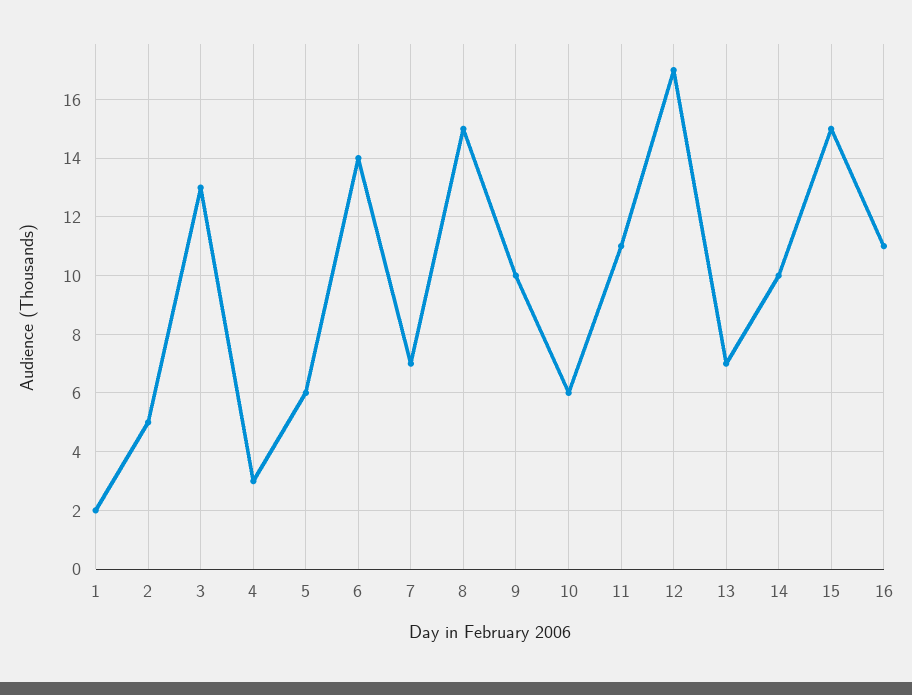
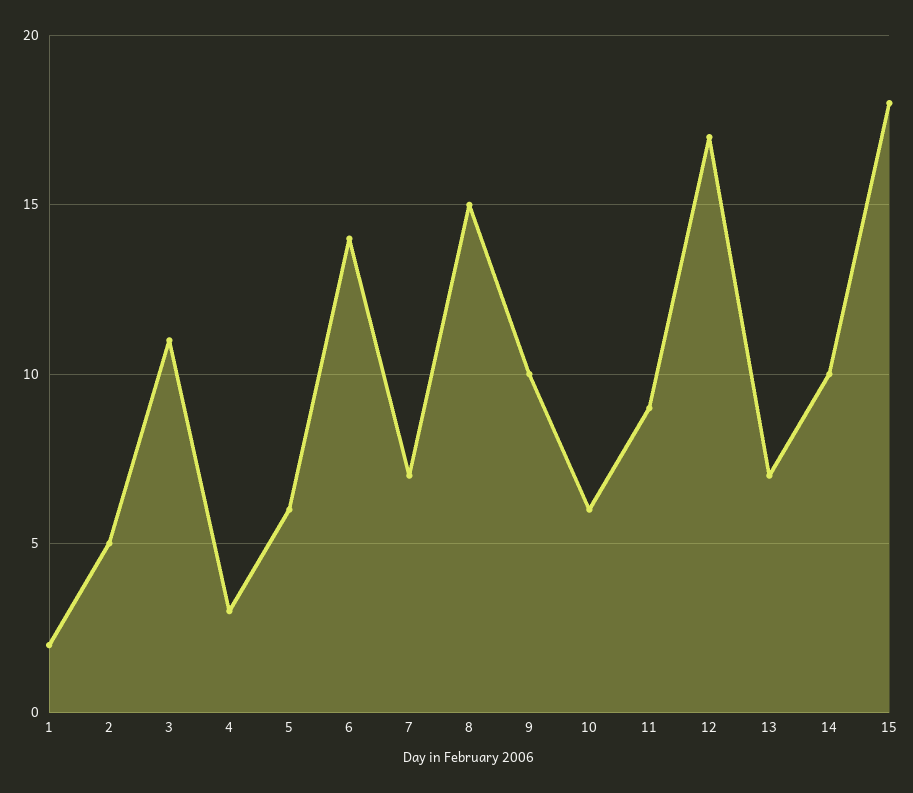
3: 13 -> 11
11: 11 -> 9
15: 15 -> 18
16: 11 -> none

